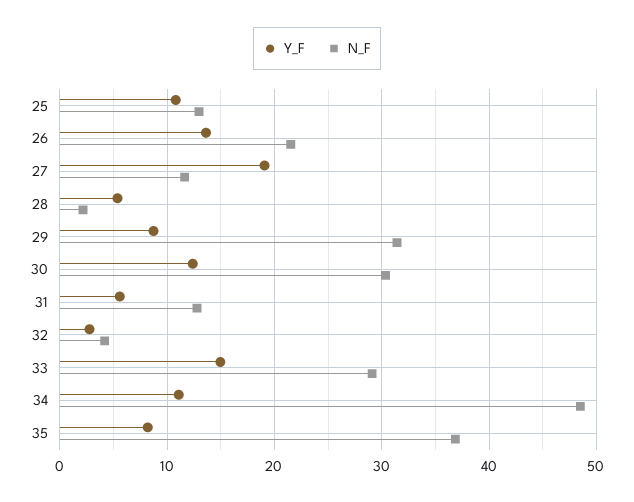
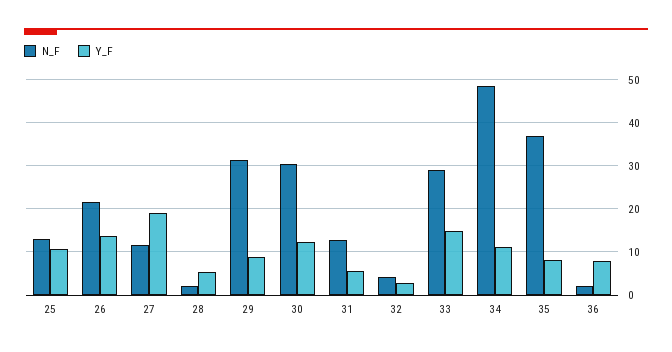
N_F, 36: none -> 2
Y_F, 36: none -> 8

